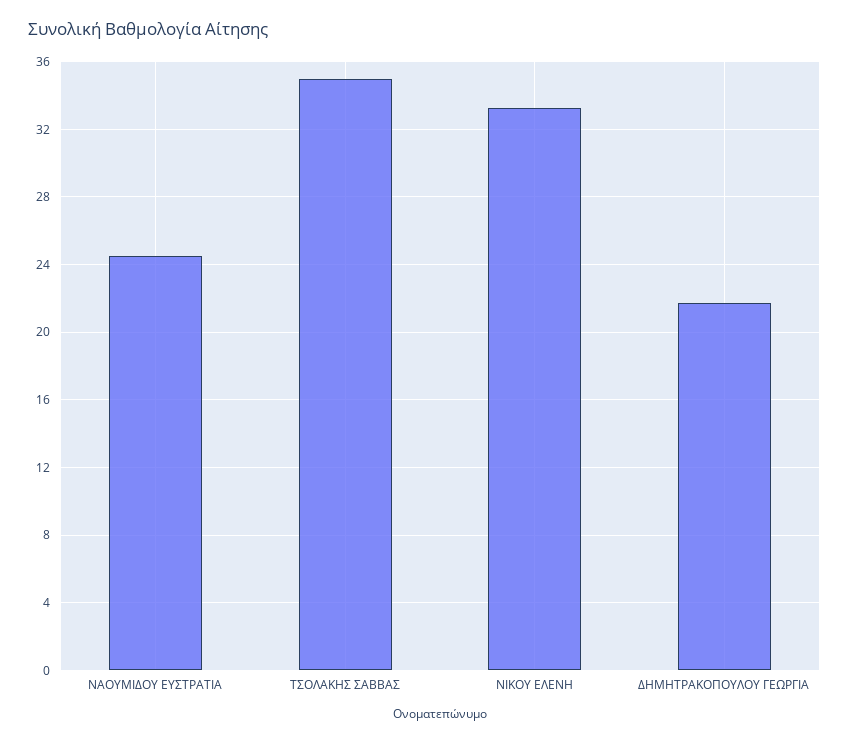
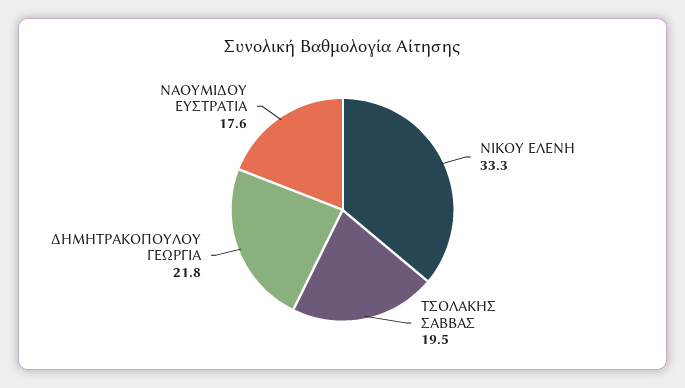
ΝΑΟΥΜΙΔΟΥ ΕΥΣΤΡΑΤΙΑ: 24.5 -> 17.6
ΤΣΟΛΑΚΗΣ ΣΑΒΒΑΣ: 35 -> 19.5

